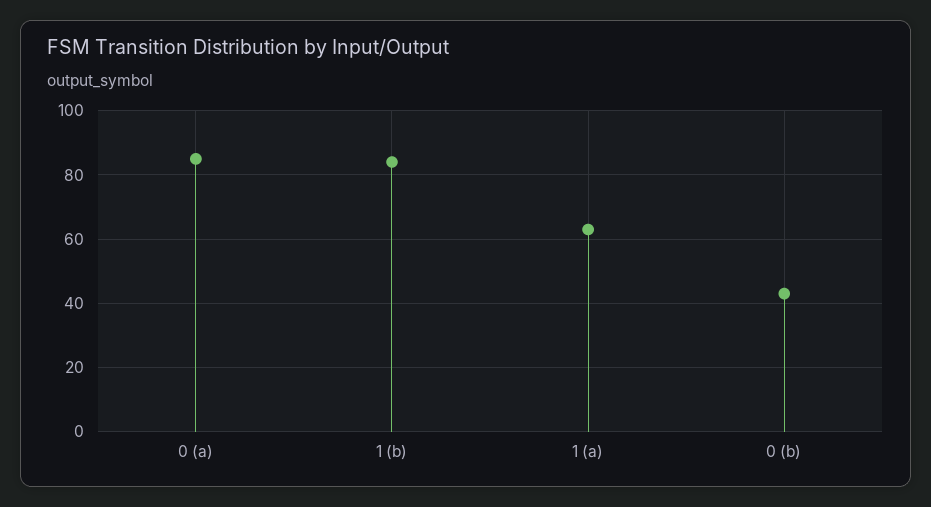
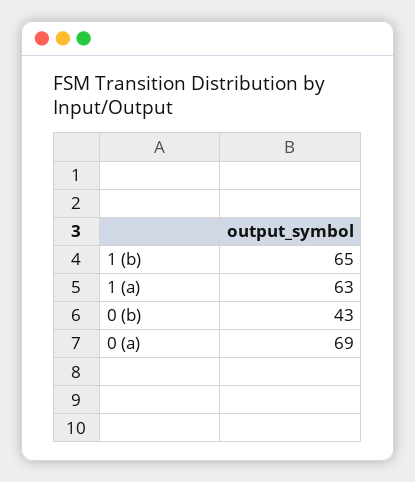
0 (a): 85 -> 69
1 (b): 85 -> 65

